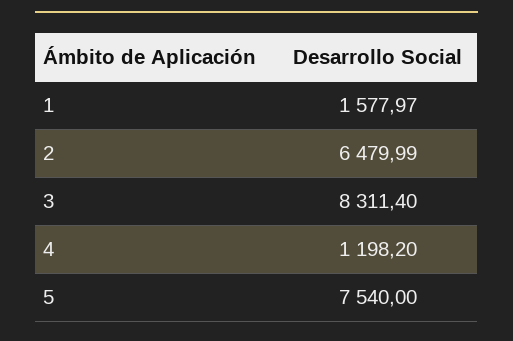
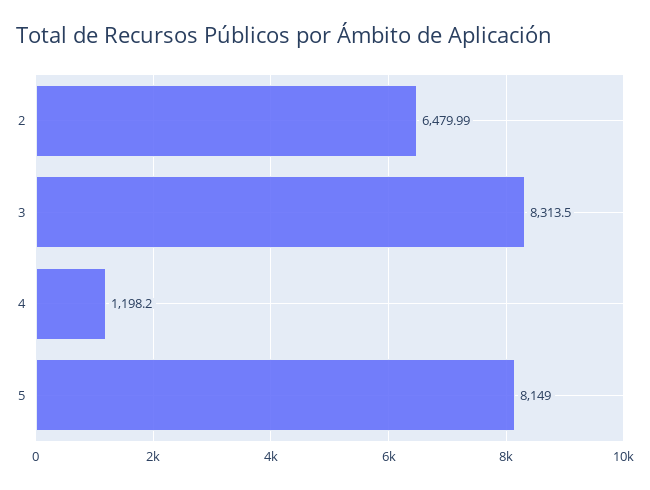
1: 1577.97 -> none
3: 8311.4 -> 8313.5
5: 7540 -> 8149

